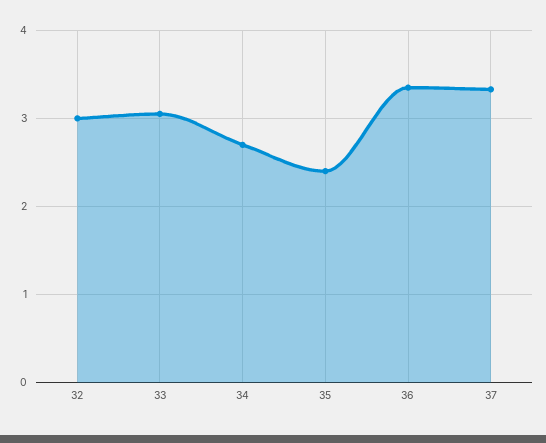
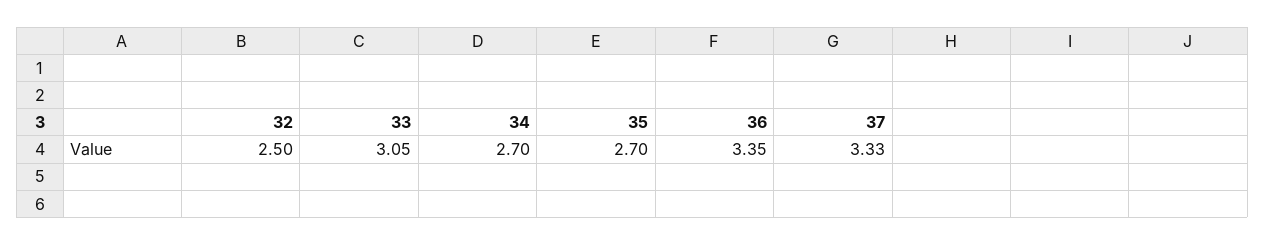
32: 3 -> 2.5
35: 2.4 -> 2.7

